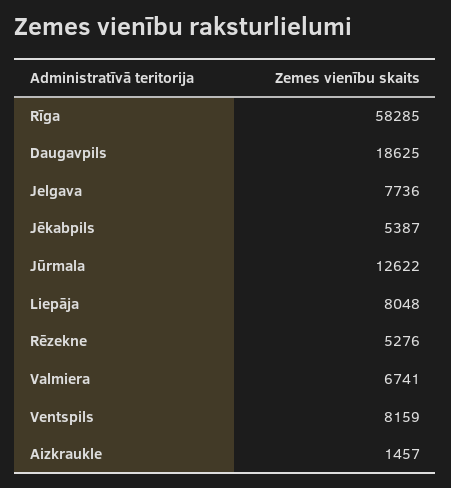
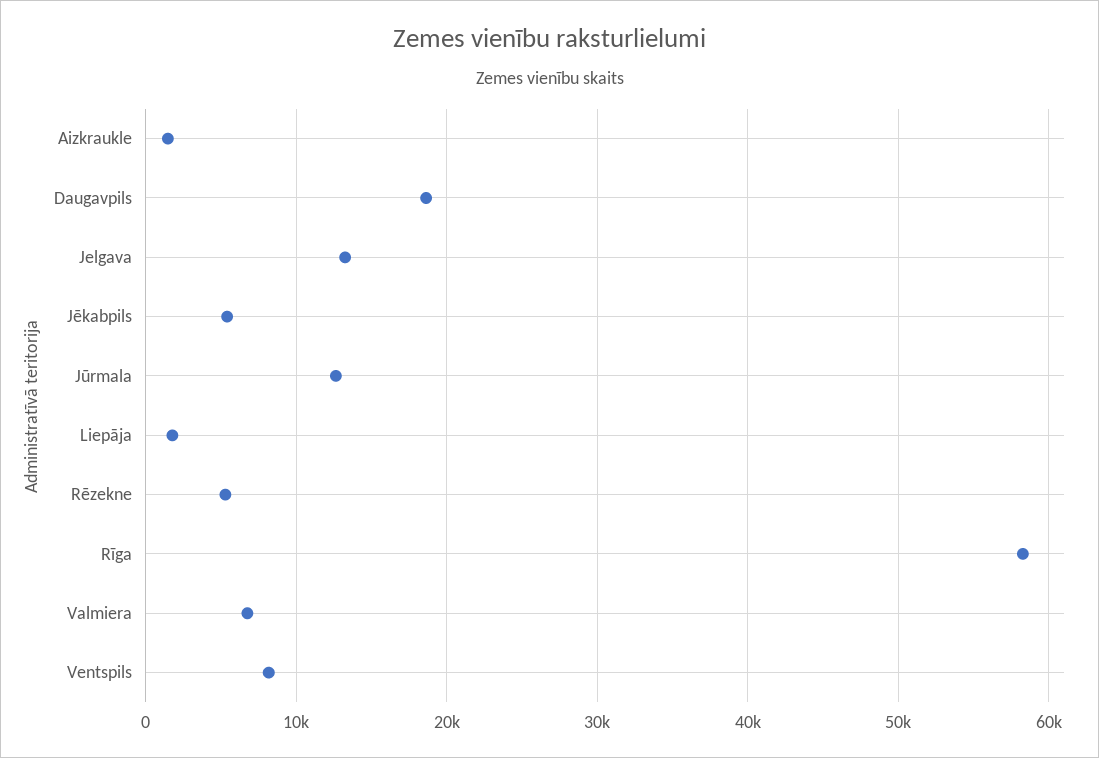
Jelgava: 7736 -> 13000
Liepāja: 8048 -> 2000

